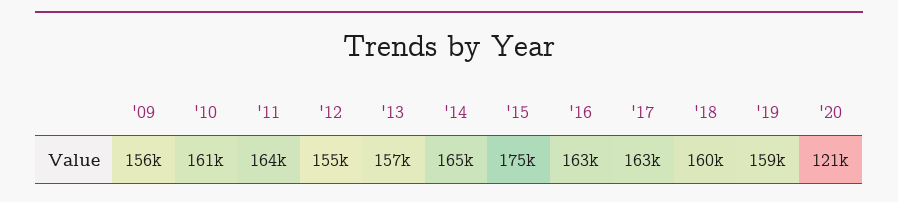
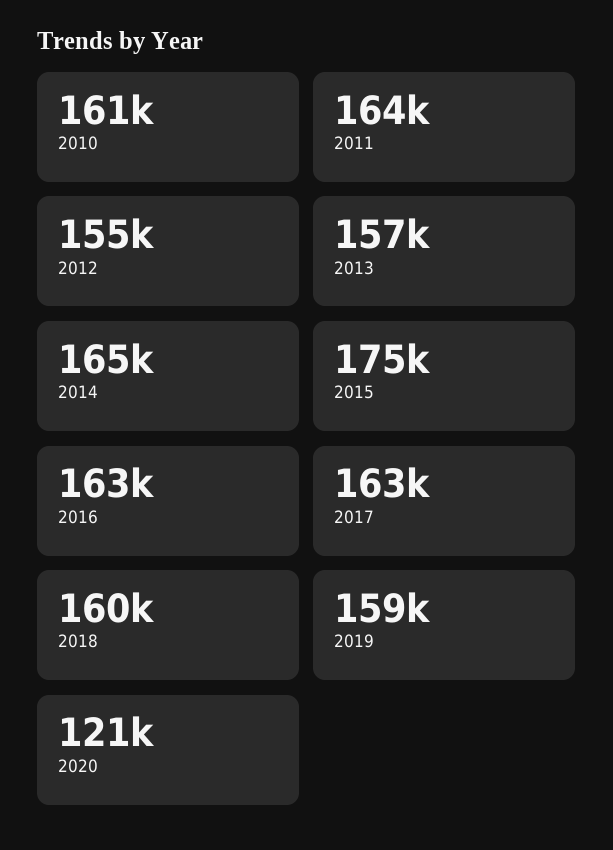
'09: 156000 -> none

